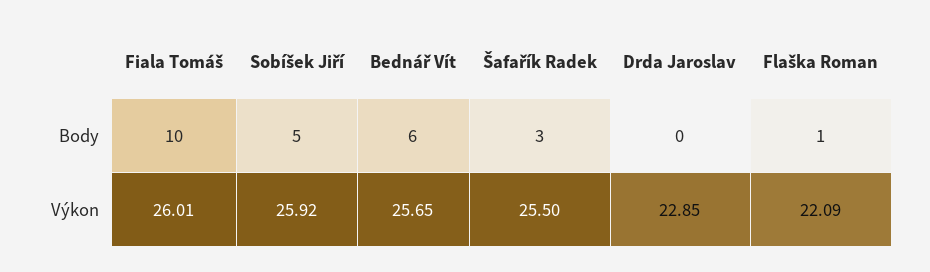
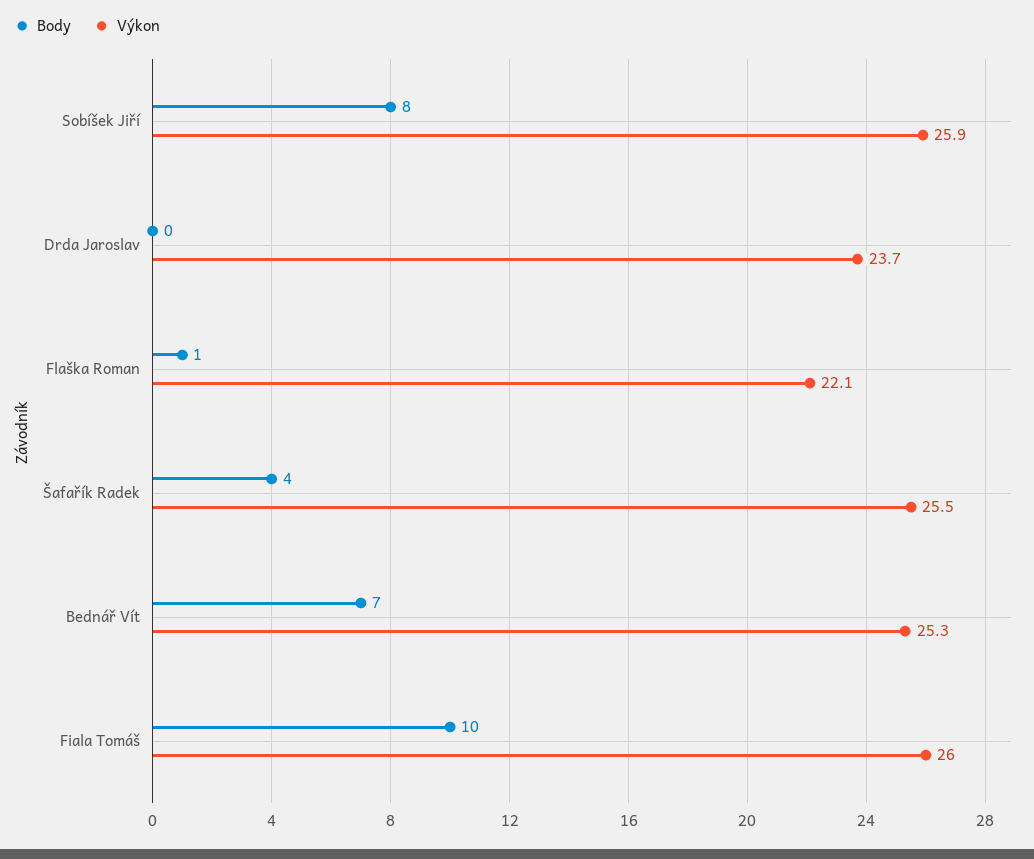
Body, Sobíšek Jiří: 5 -> 8
Body, Bednář Vít: 6 -> 7
Body, Šafařík Radek: 3 -> 4
Výkon, Bednář Vít: 25.65 -> 25.3
Výkon, Drda Jaroslav: 22.85 -> 23.7

